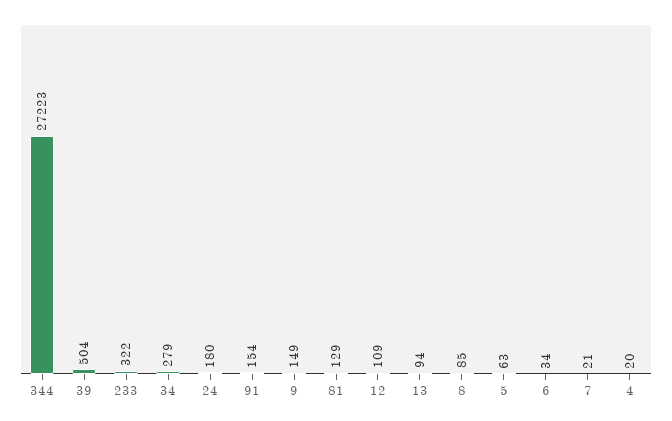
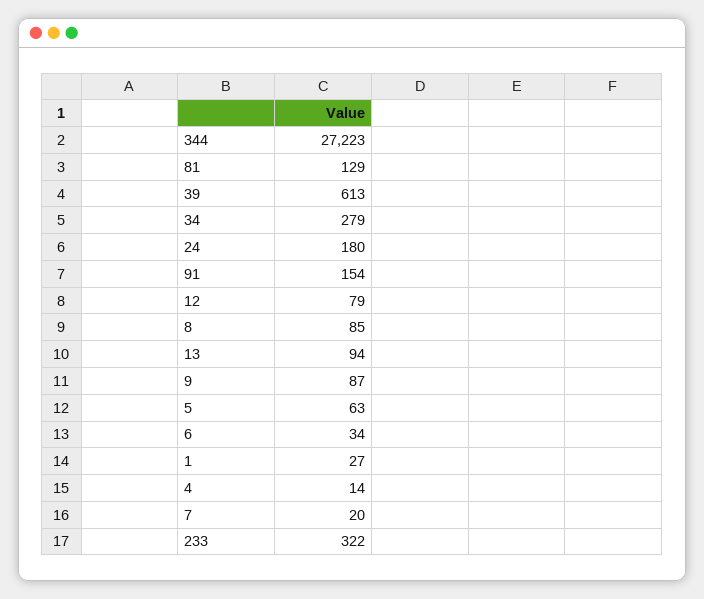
39: 504 -> 613
9: 149 -> 87
12: 109 -> 79
7: 21 -> 20
4: 20 -> 14
1: none -> 27

